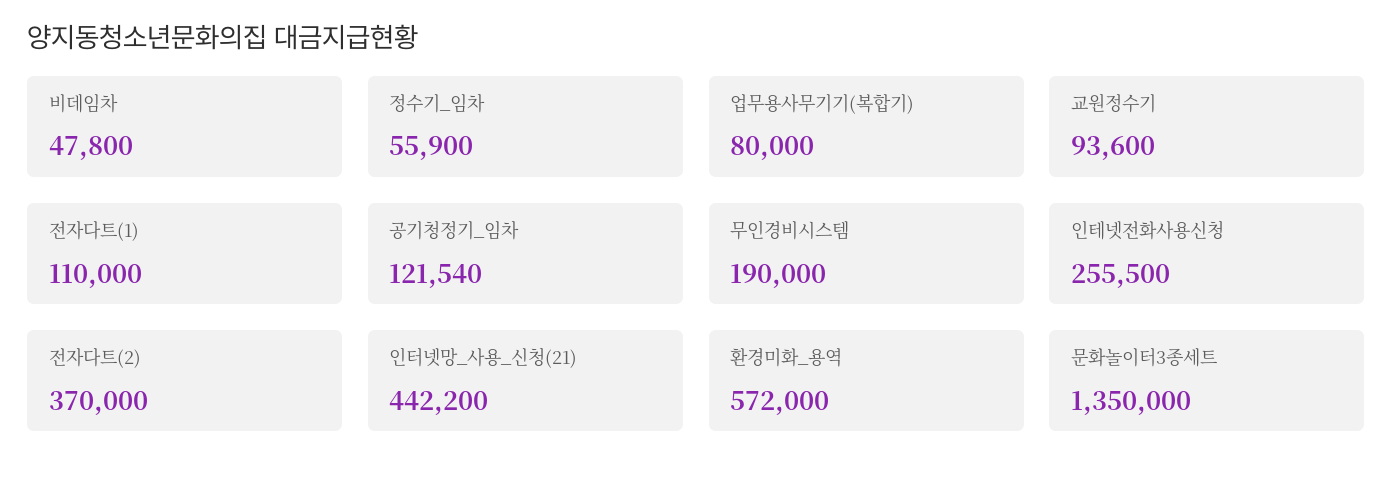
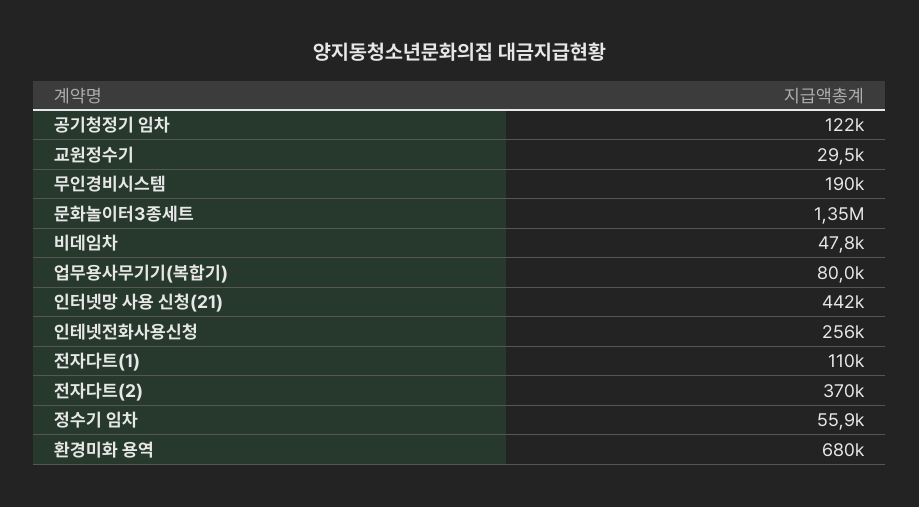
교원정수기: 93600 -> 29500
환경미화_용역: 572000 -> 680000

